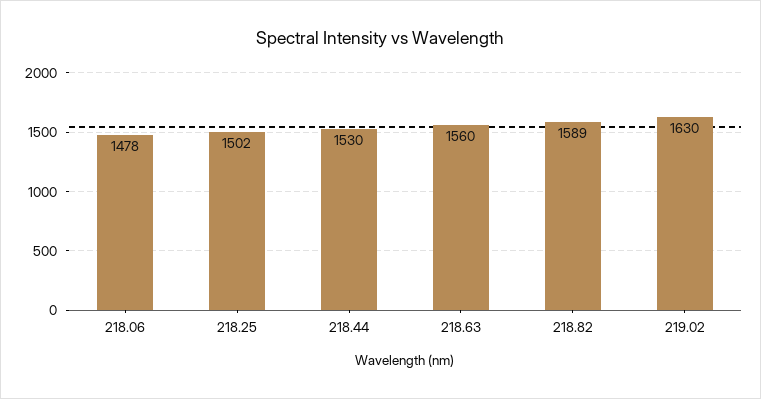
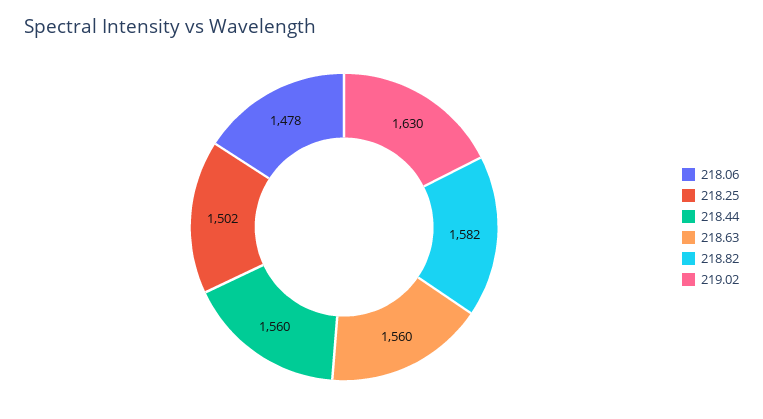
218.44: 1530 -> 1560
218.82: 1589 -> 1582

